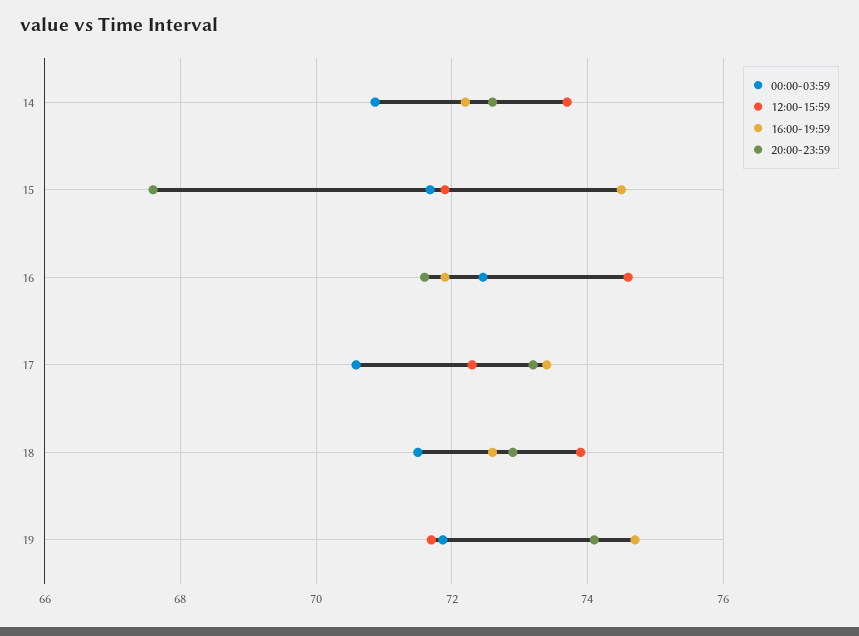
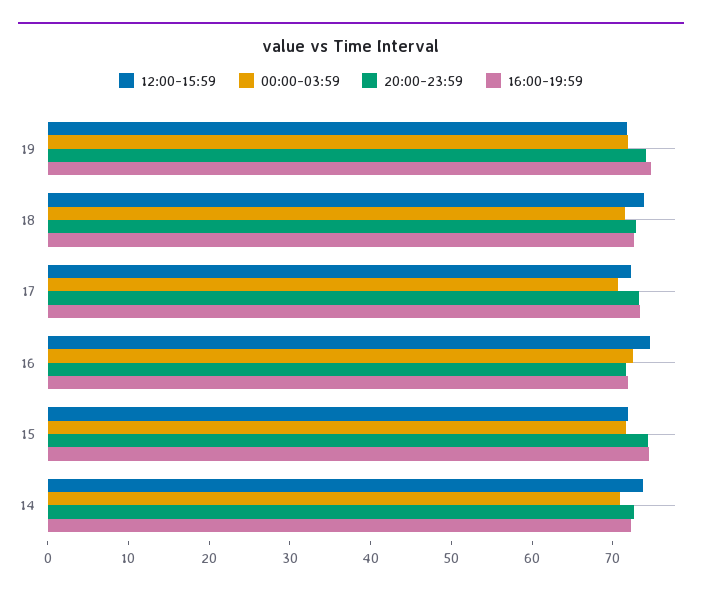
20:00-23:59, 15: 67.6 -> 74

